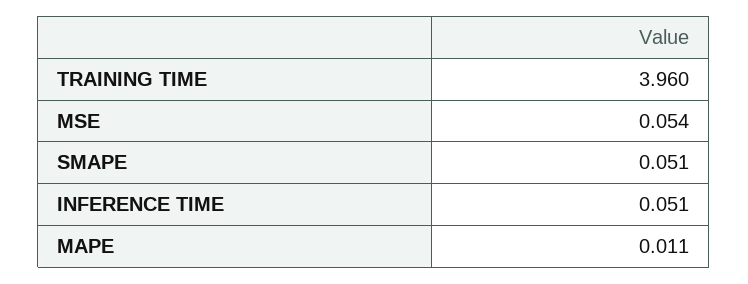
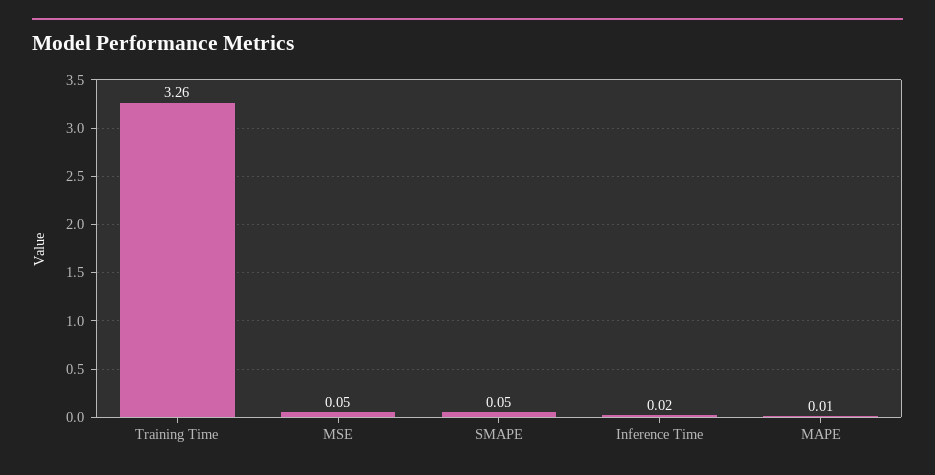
TRAINING TIME: 3.96 -> 3.26
INFERENCE TIME: 0.051 -> 0.02

